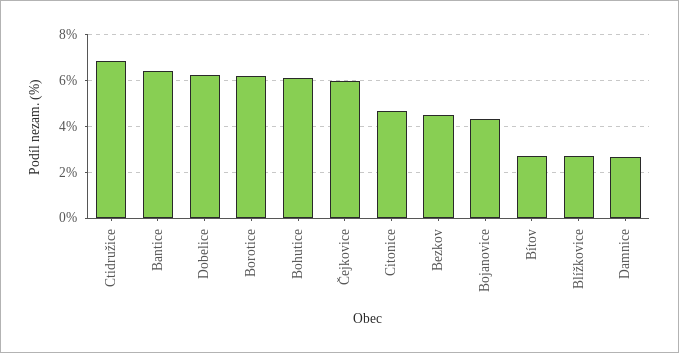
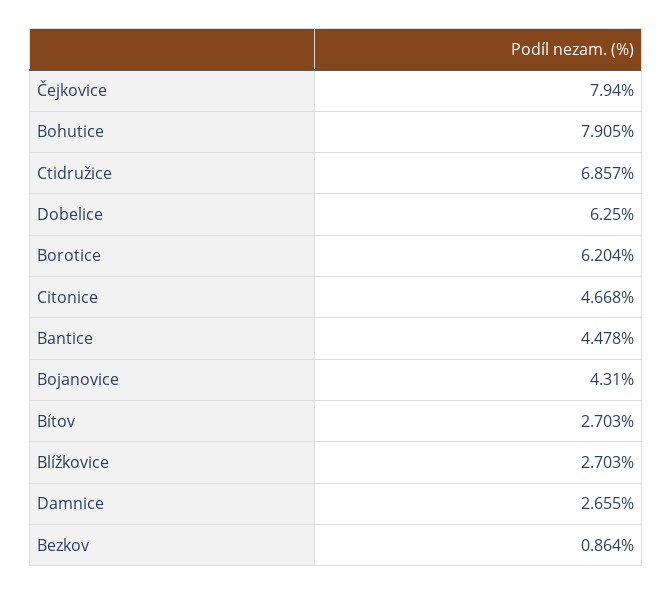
Bantice: 6.5 -> 4.478
Bohutice: 6 -> 7.905
Čejkovice: 6 -> 7.94
Bezkov: 4.5 -> 0.864

